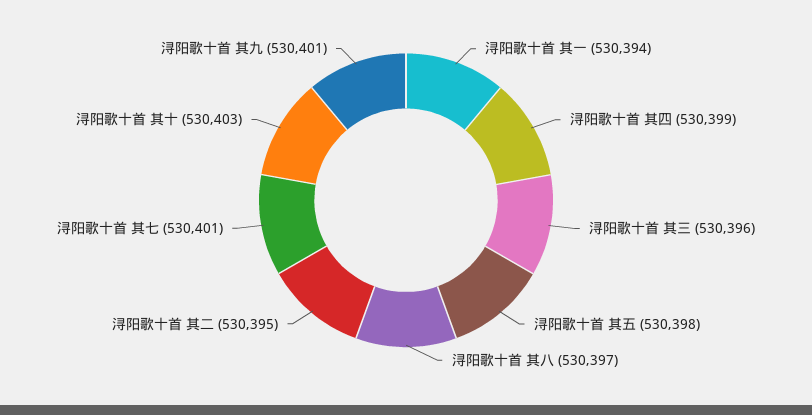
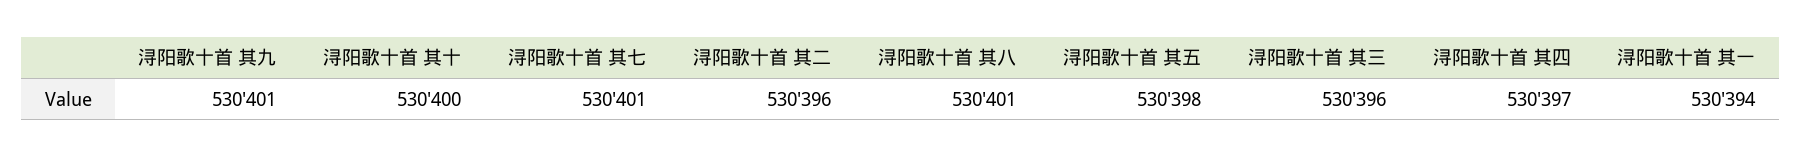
浔阳歌十首 其四: 530399 -> 530397
浔阳歌十首 其八: 530397 -> 530401
浔阳歌十首 其二: 530395 -> 530396
浔阳歌十首 其十: 530403 -> 530400

